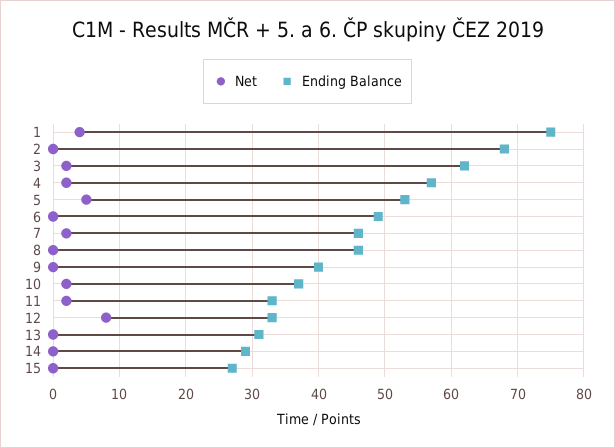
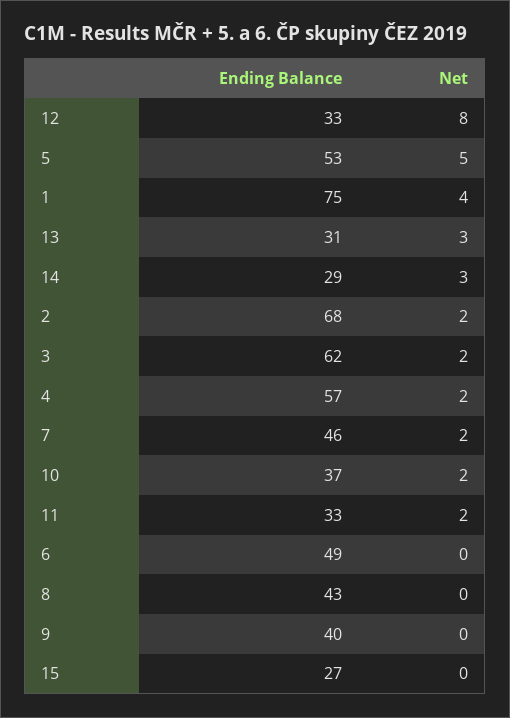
Net, 2: 0 -> 2
Ending Balance, 8: 46 -> 43
Net, 13: 0 -> 3
Net, 14: 0 -> 3

